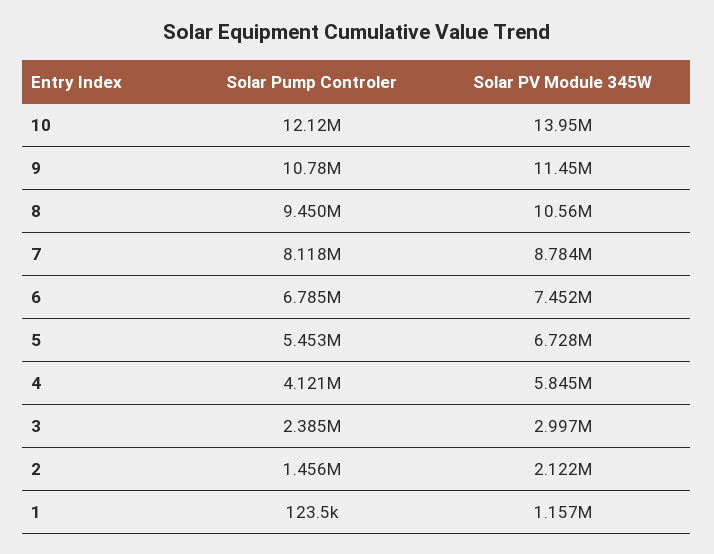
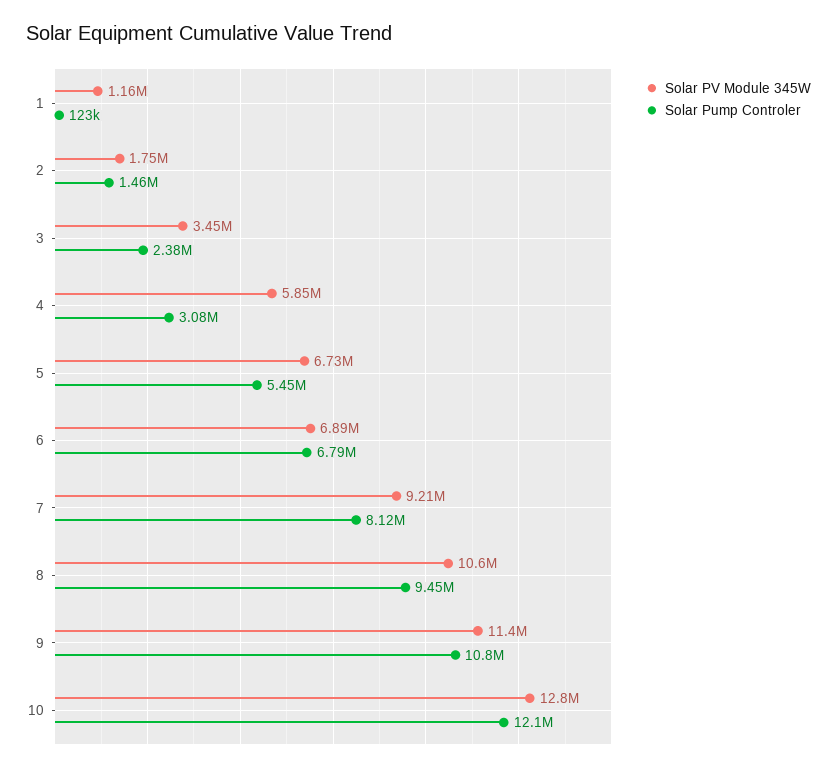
Solar PV Module 345W, 10: 13950000 -> 12800000
Solar PV Module 345W, 7: 8784000 -> 9210000
Solar PV Module 345W, 6: 7452000 -> 6890000
Solar Pump Controler, 4: 4121000 -> 3080000
Solar PV Module 345W, 3: 2997000 -> 3450000
Solar PV Module 345W, 2: 2122000 -> 1750000

